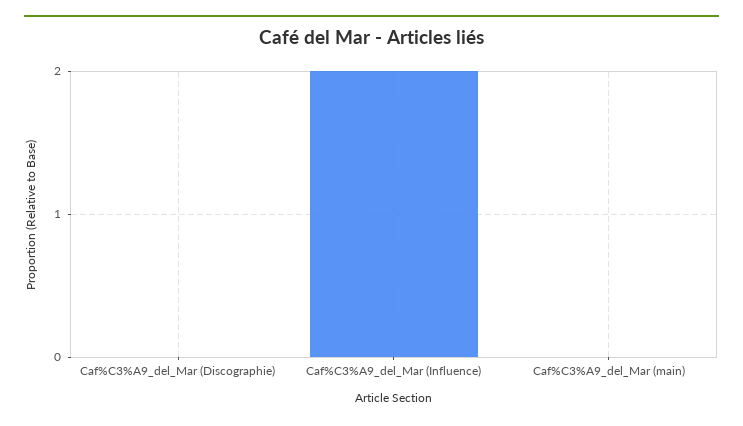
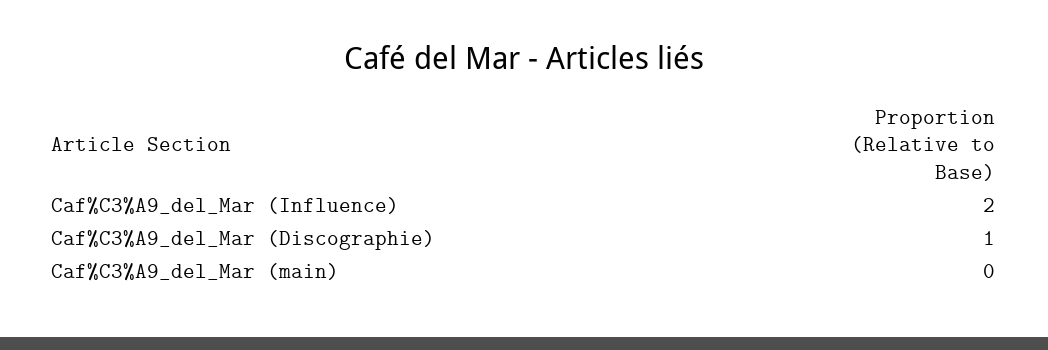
Caf%C3%A9_del_Mar (Discographie): 0 -> 1

